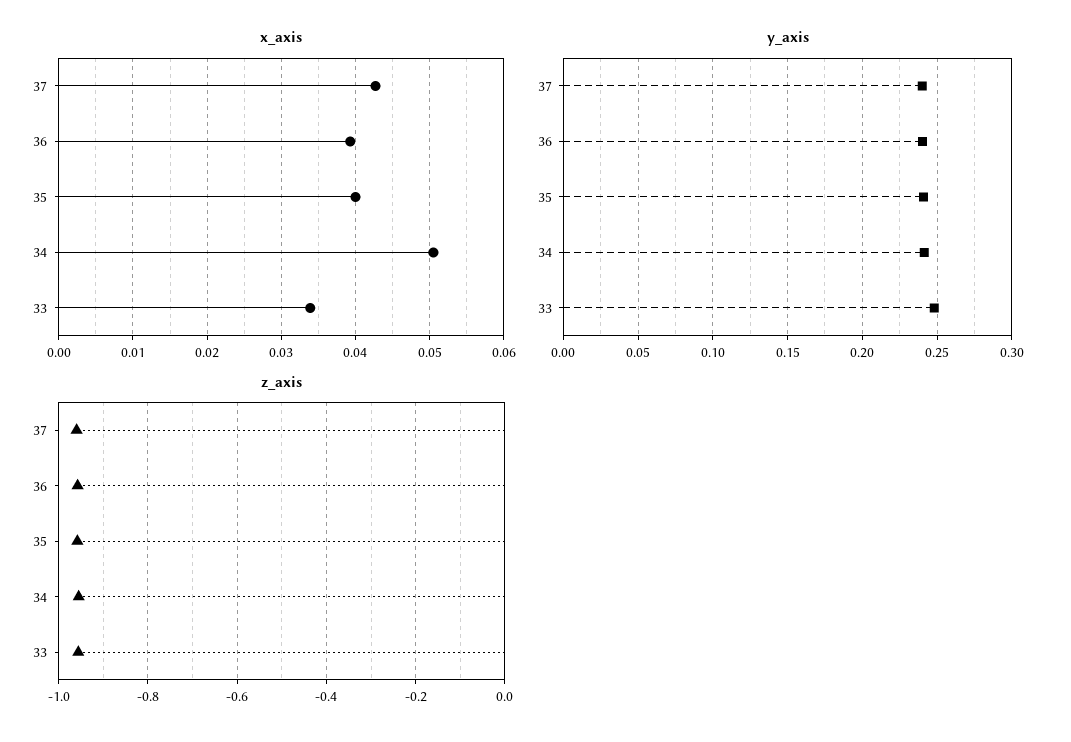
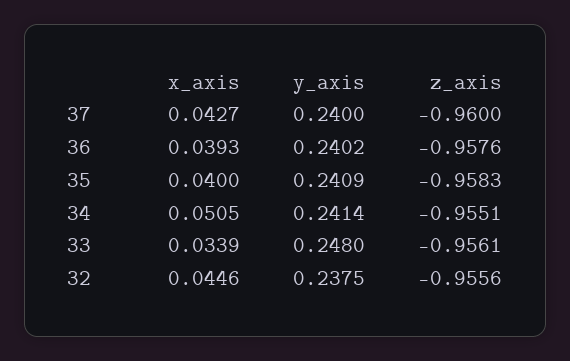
x_axis, 32: none -> 0.0446
y_axis, 32: none -> 0.2375
z_axis, 32: none -> -0.9556

